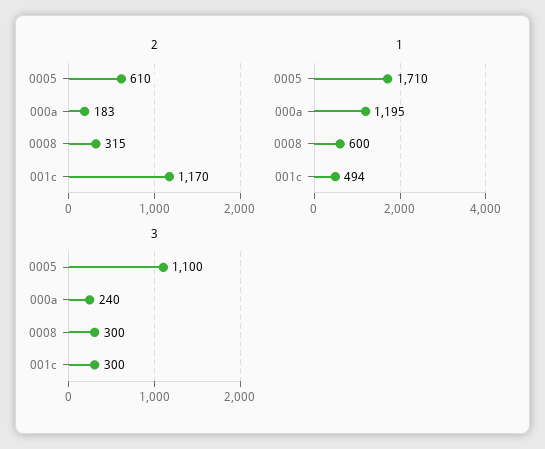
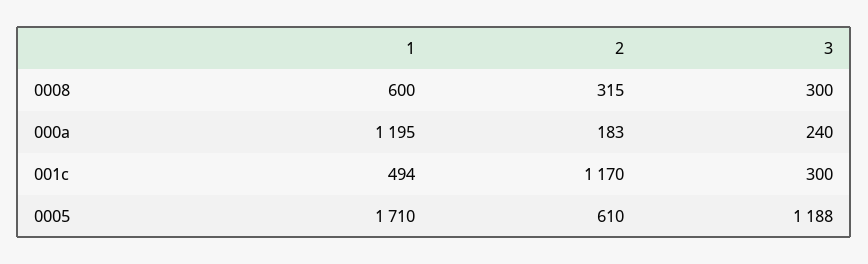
3, 0005: 1100 -> 1188

